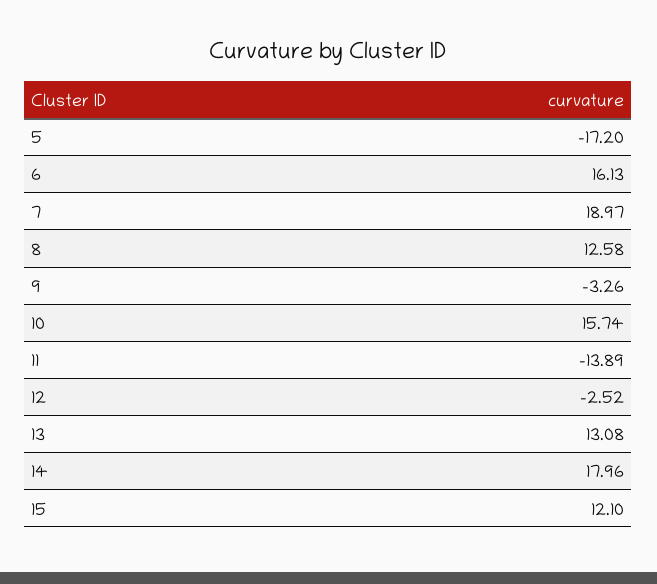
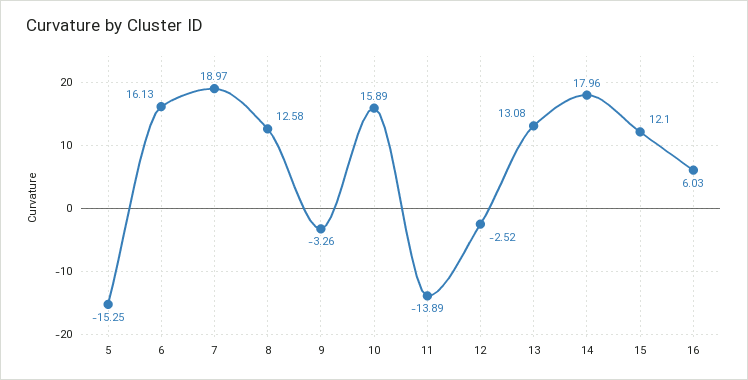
5: -17.2 -> -15.25
10: 15.74 -> 15.89
16: none -> 6.03

